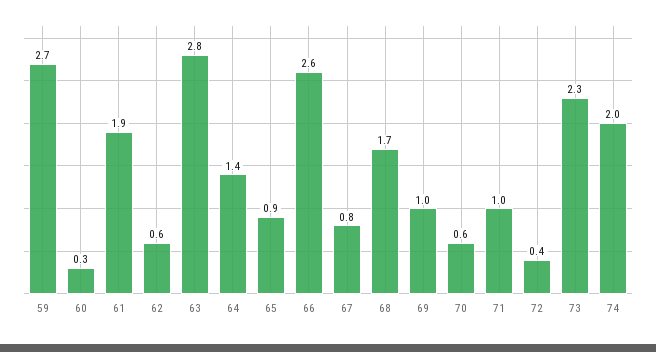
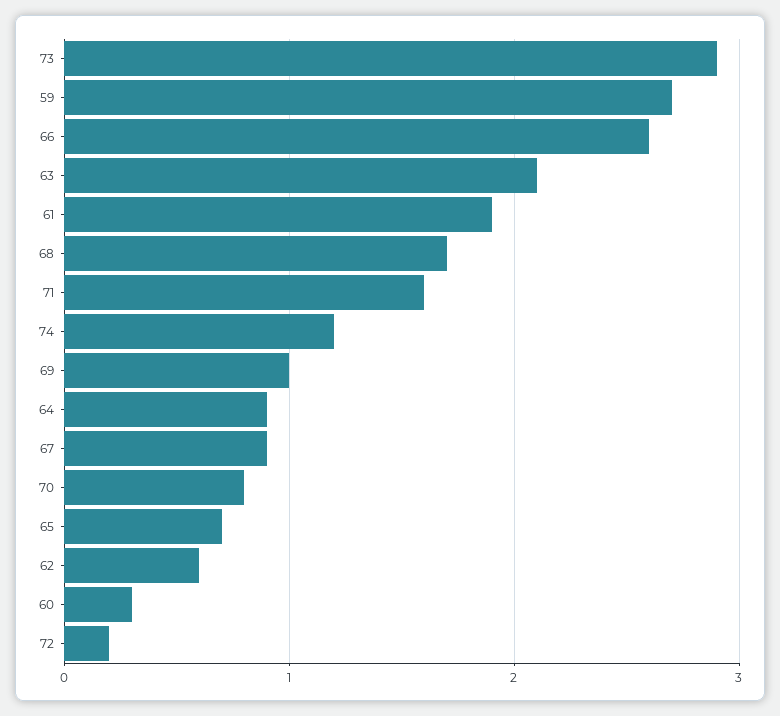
63: 2.8 -> 2.1
64: 1.4 -> 0.9
65: 0.9 -> 0.7
67: 0.8 -> 0.9
70: 0.6 -> 0.8
71: 1 -> 1.6
72: 0.4 -> 0.2
73: 2.3 -> 2.9
74: 2 -> 1.2

